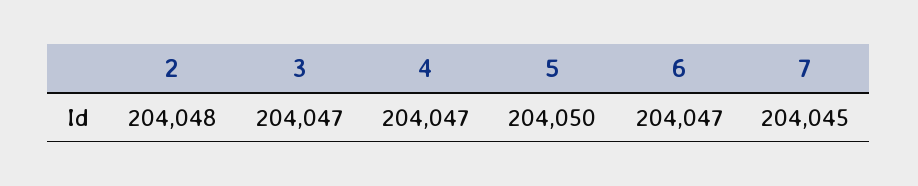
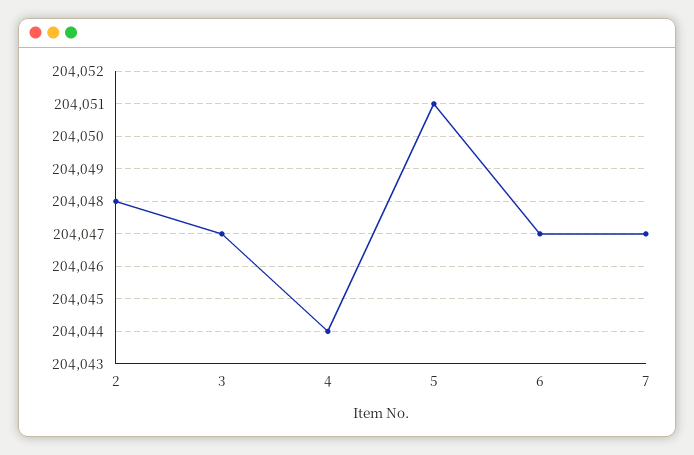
4: 204047 -> 204044
5: 204050 -> 204051
7: 204045 -> 204047

